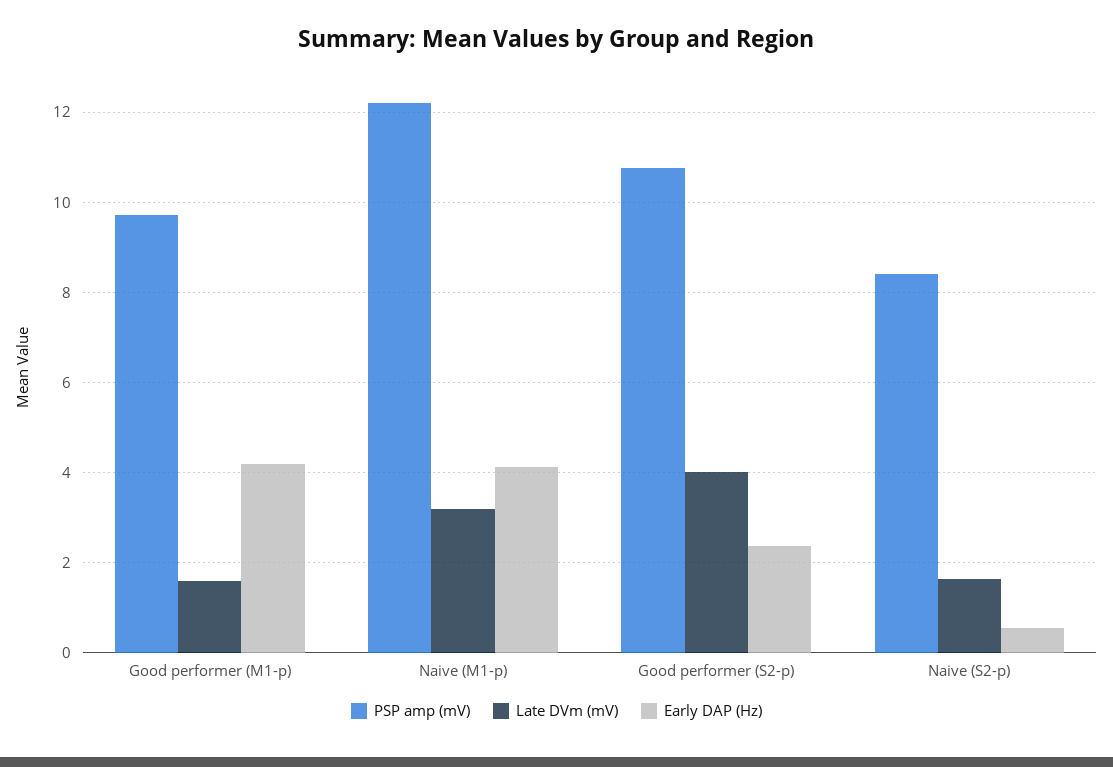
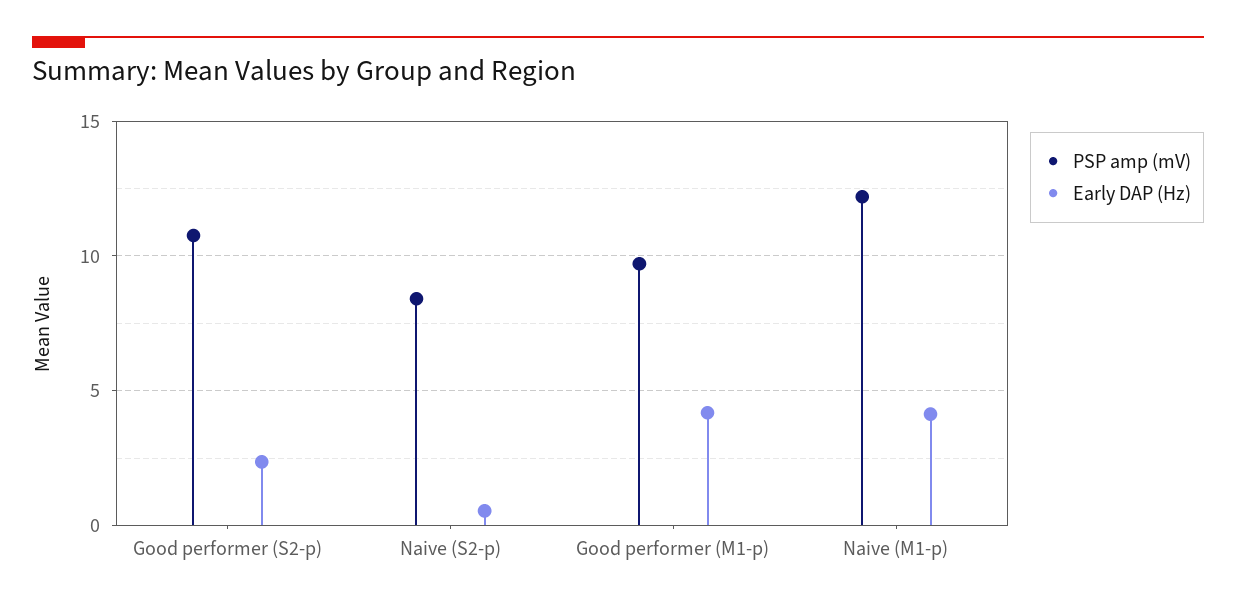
Late DVm (mV), Good performer (M1-p): 1.6 -> none
Late DVm (mV), Naive (M1-p): 3.2 -> none
Late DVm (mV), Good performer (S2-p): 4 -> none
Late DVm (mV), Naive (S2-p): 1.6 -> none

